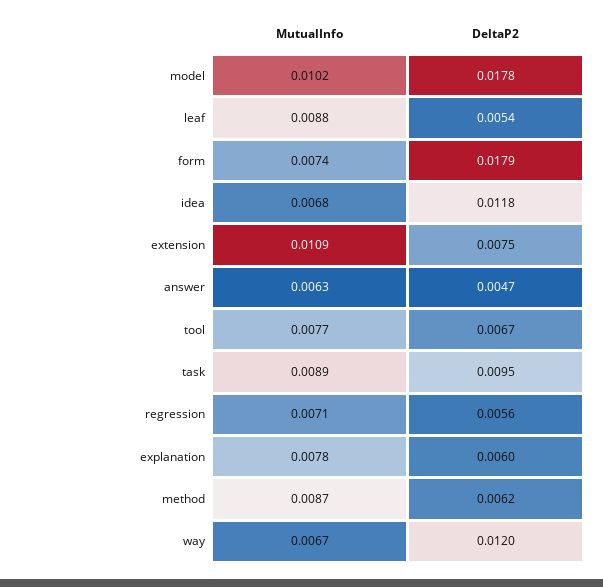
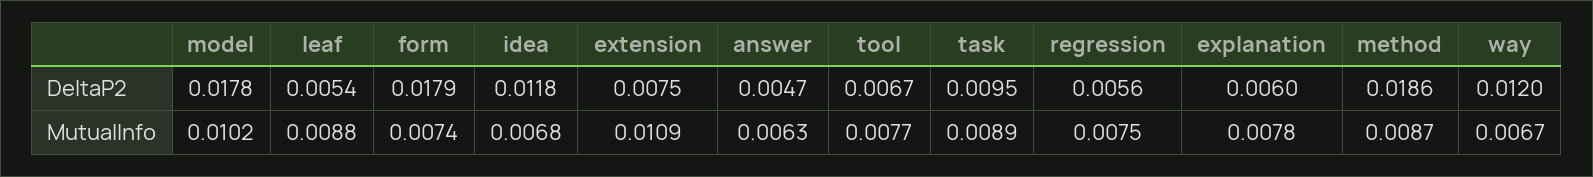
MutualInfo, regression: 0.0071 -> 0.0075
DeltaP2, method: 0.0062 -> 0.0186

